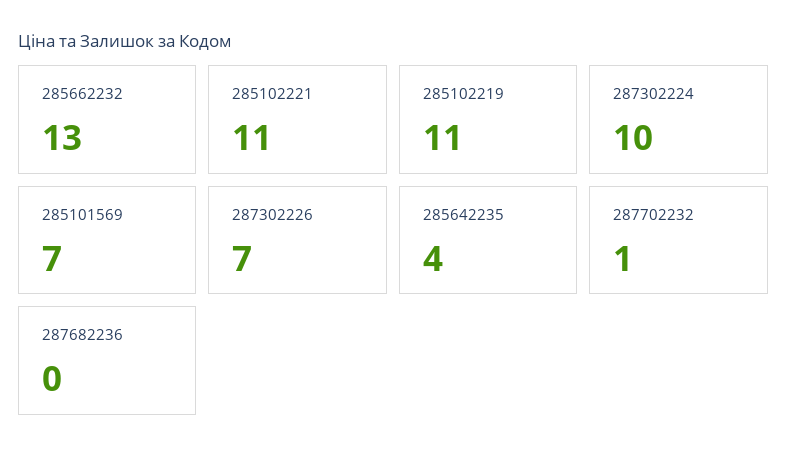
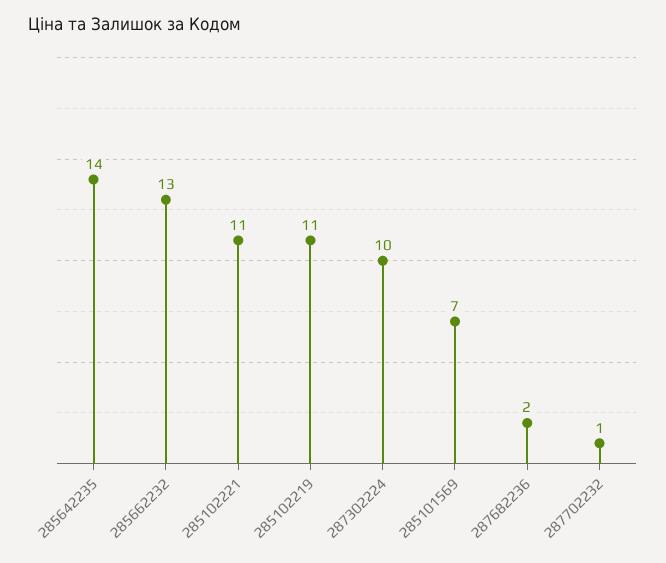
287302226: 7 -> none
285642235: 4 -> 14
287682236: 0 -> 2

